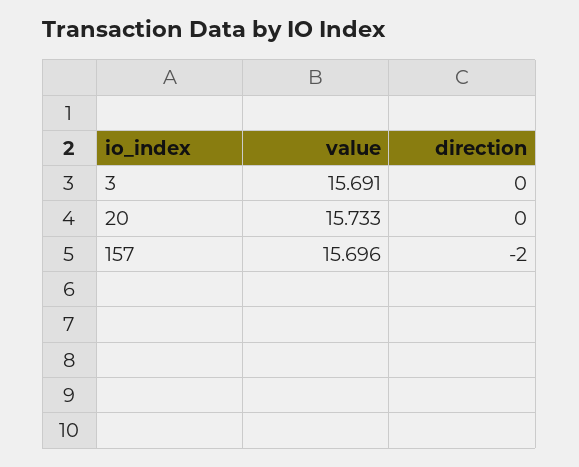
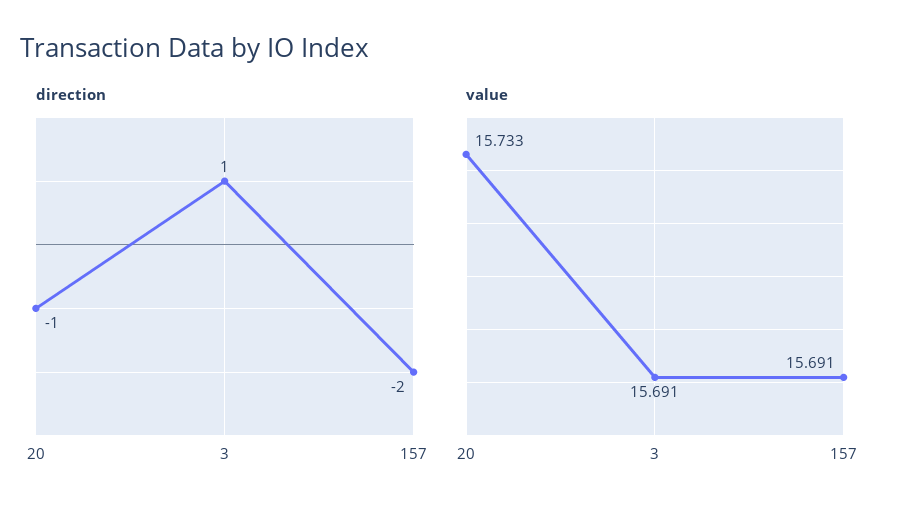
direction, 3: 0 -> 1
direction, 20: 0 -> -1
value, 157: 15.696 -> 15.691

